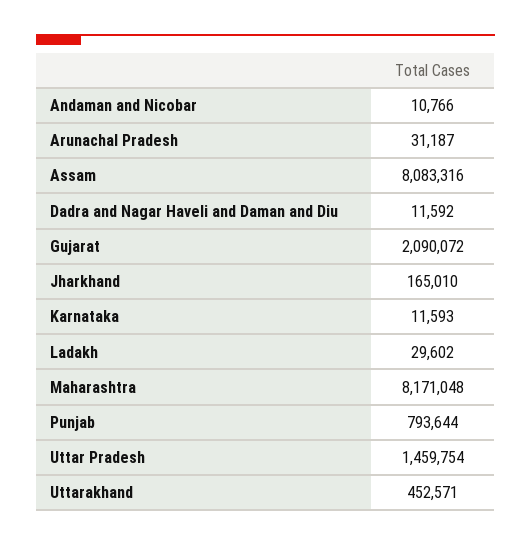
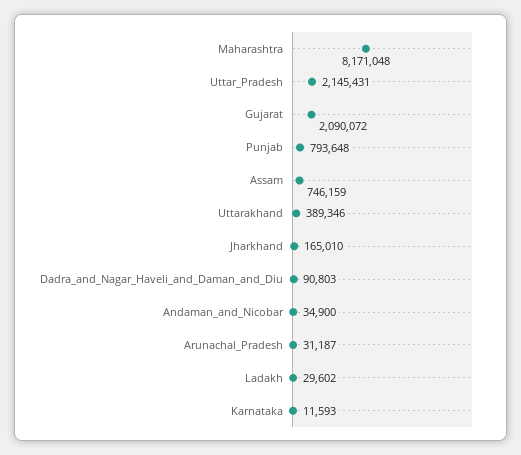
Andaman and Nicobar: 10766 -> 34900
Assam: 8083316 -> 746159
Dadra and Nagar Haveli and Daman and Diu: 11592 -> 90803
Punjab: 793644 -> 793648
Uttar Pradesh: 1459754 -> 2145431
Uttarakhand: 452571 -> 389346

